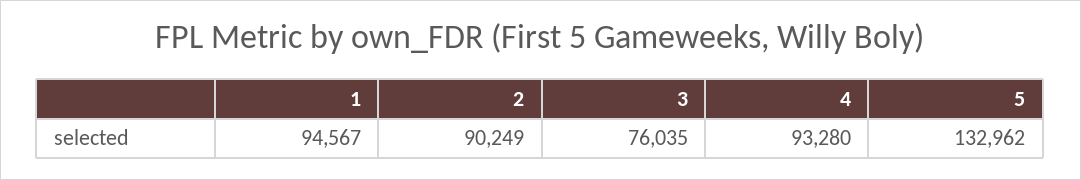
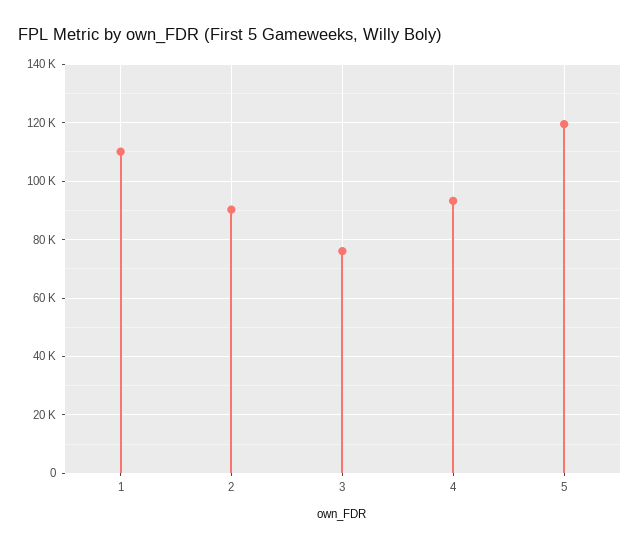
1: 94567 -> 110000
5: 132962 -> 120000

